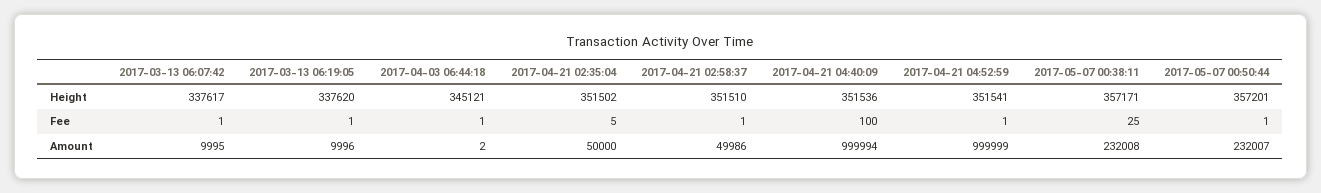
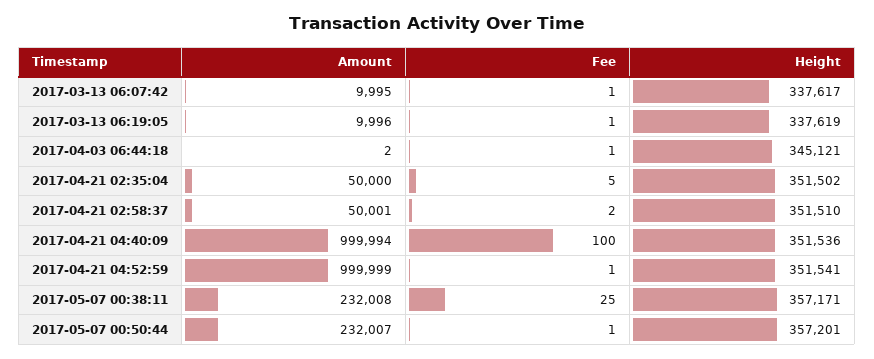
2017-03-13 06:19:05, Height: 337620 -> 337619
2017-04-21 02:58:37, Fee: 1 -> 2
2017-04-21 02:58:37, Amount: 49986 -> 50001

